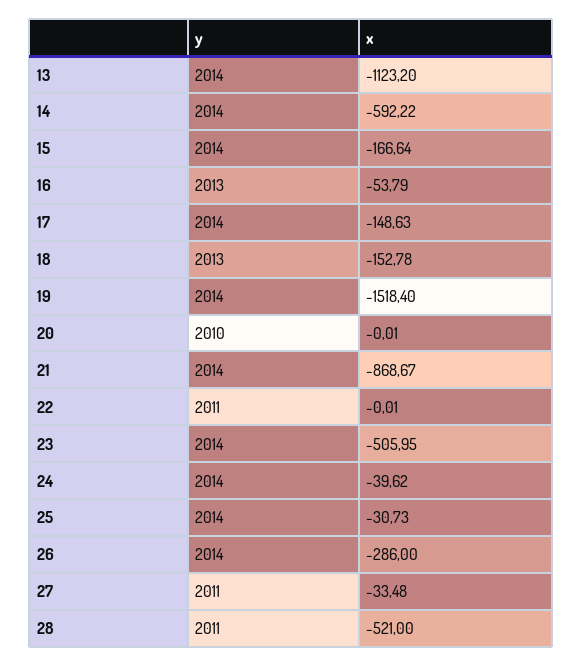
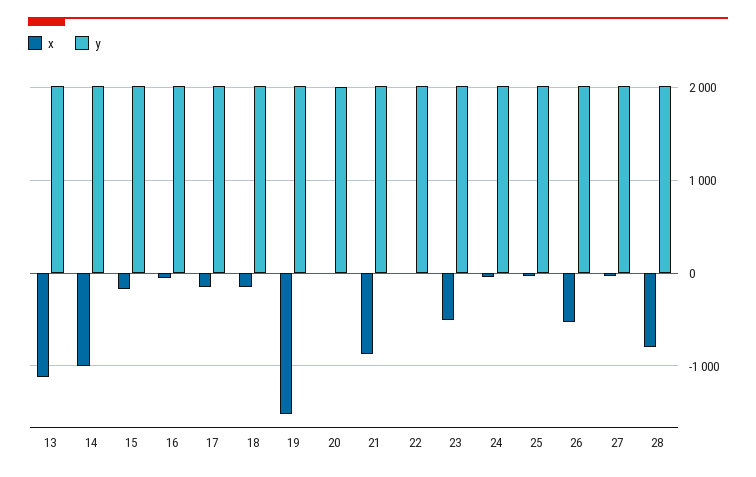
x, 14: -592.22 -> -1000
x, 26: -286 -> -500
x, 28: -521 -> -800

